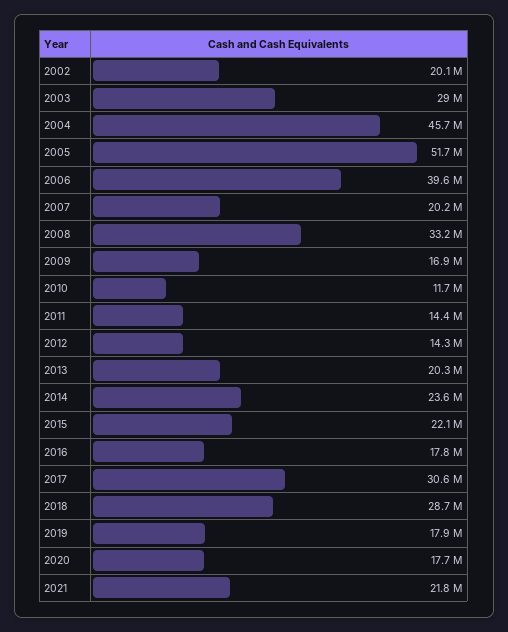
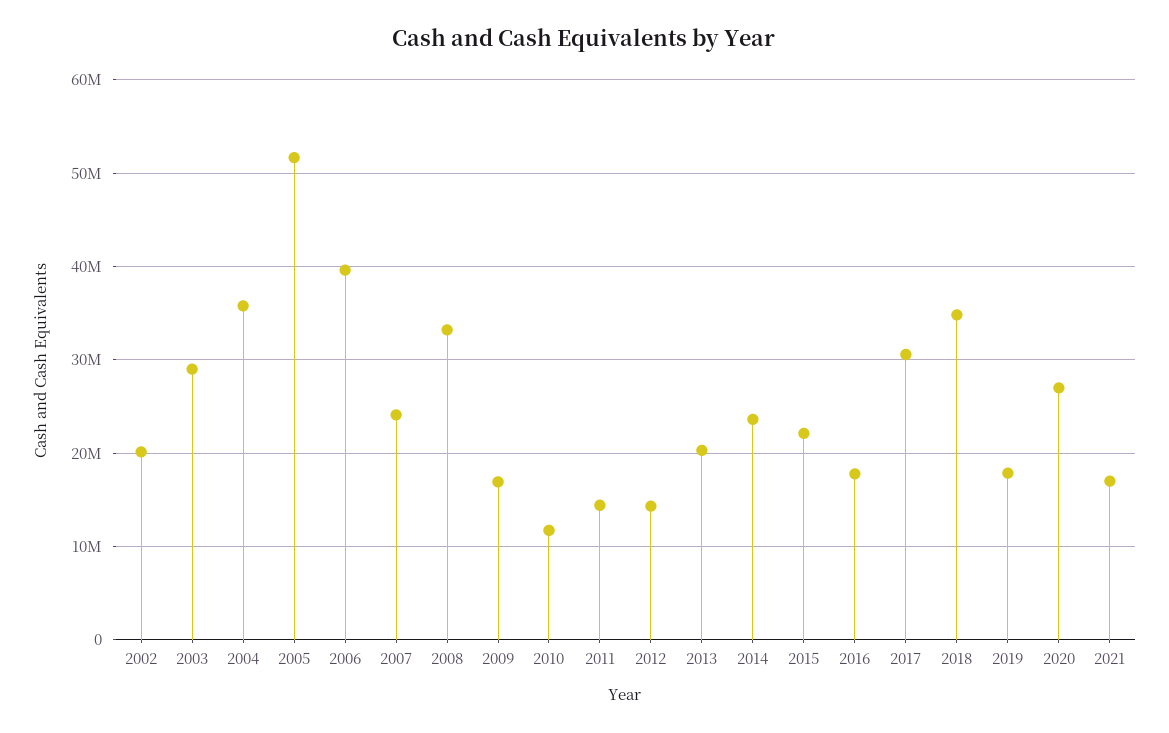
2004: 45700000 -> 36000000
2007: 20200000 -> 24000000
2018: 28700000 -> 35000000
2020: 17700000 -> 27000000
2021: 21800000 -> 17000000

